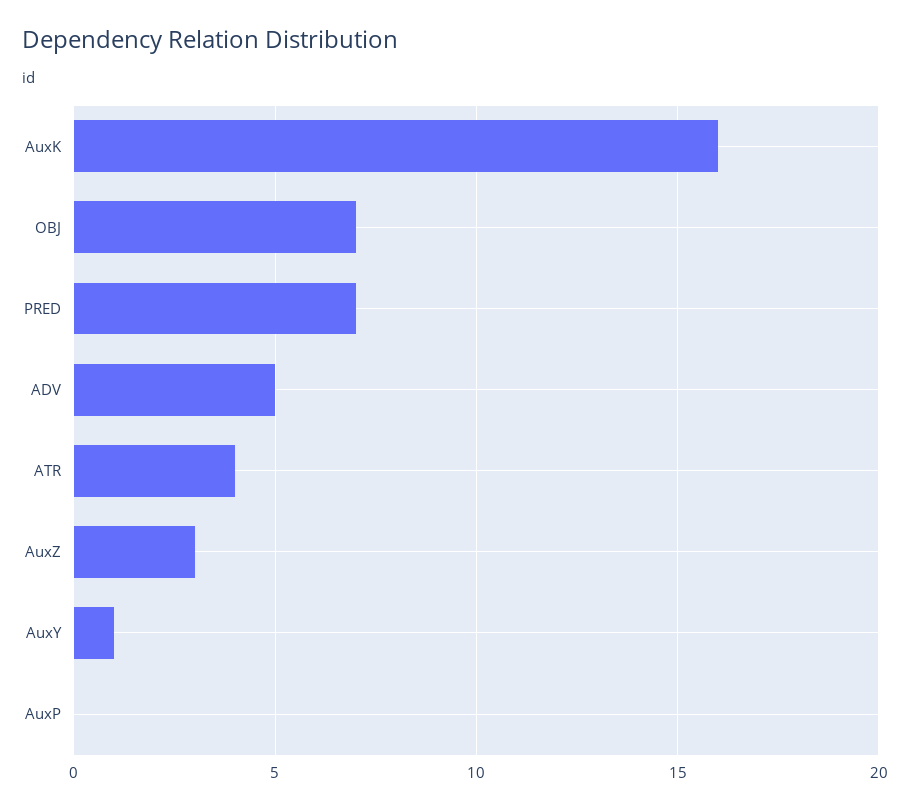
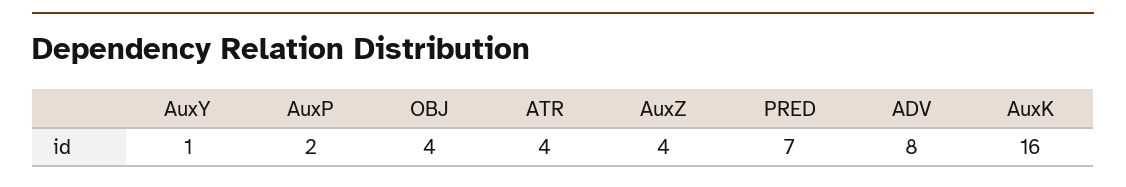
OBJ: 7 -> 4
ADV: 5 -> 8
AuxZ: 3 -> 4
AuxP: 0 -> 2

